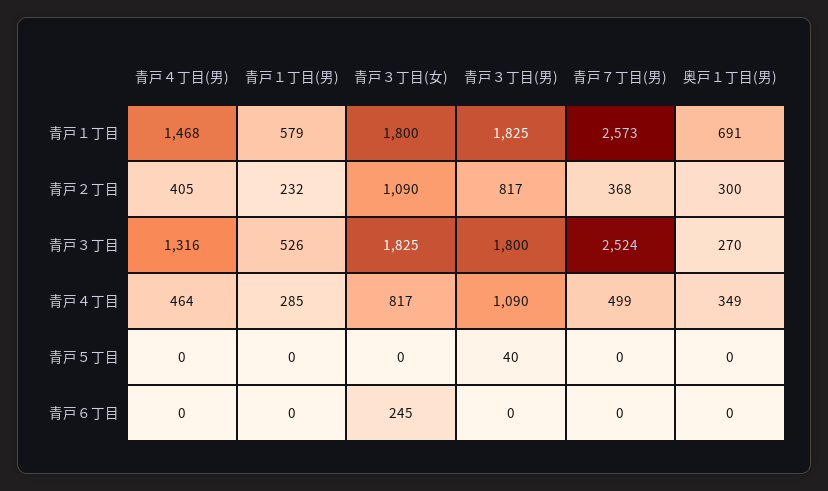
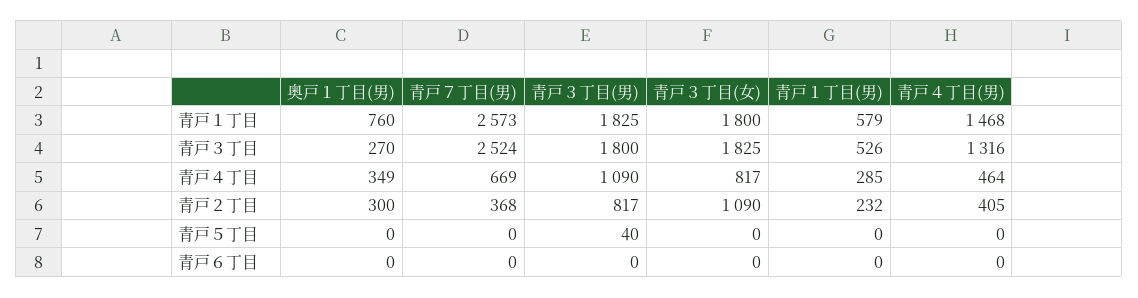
奥戸１丁目(男), 青戸１丁目: 691 -> 760
青戸７丁目(男), 青戸４丁目: 499 -> 669
青戸３丁目(女), 青戸６丁目: 245 -> 0

